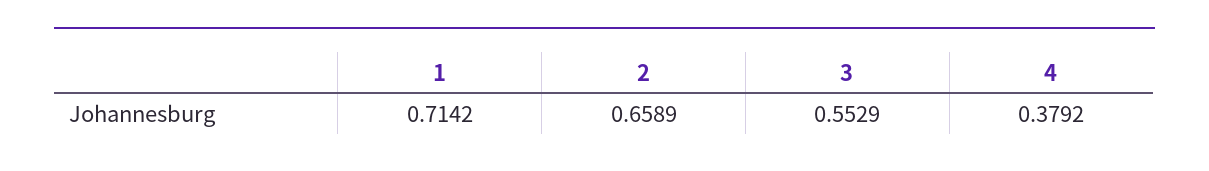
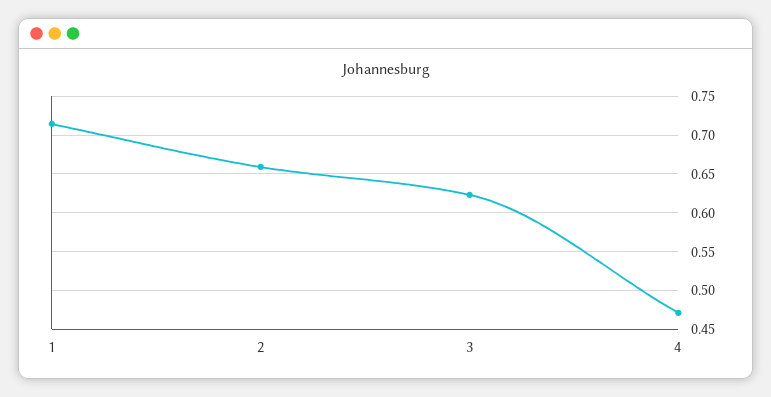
3: 0.5529 -> 0.62
4: 0.3792 -> 0.47

